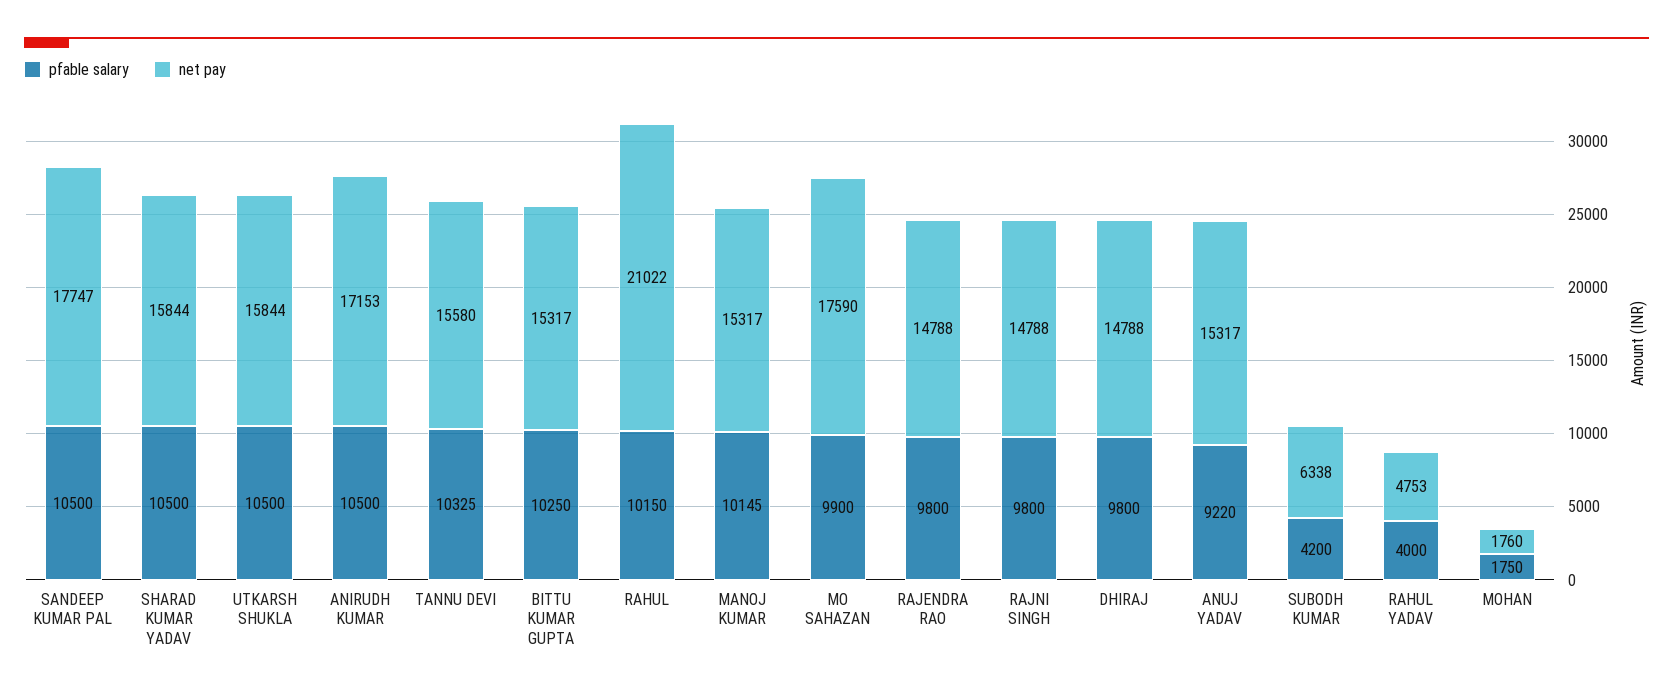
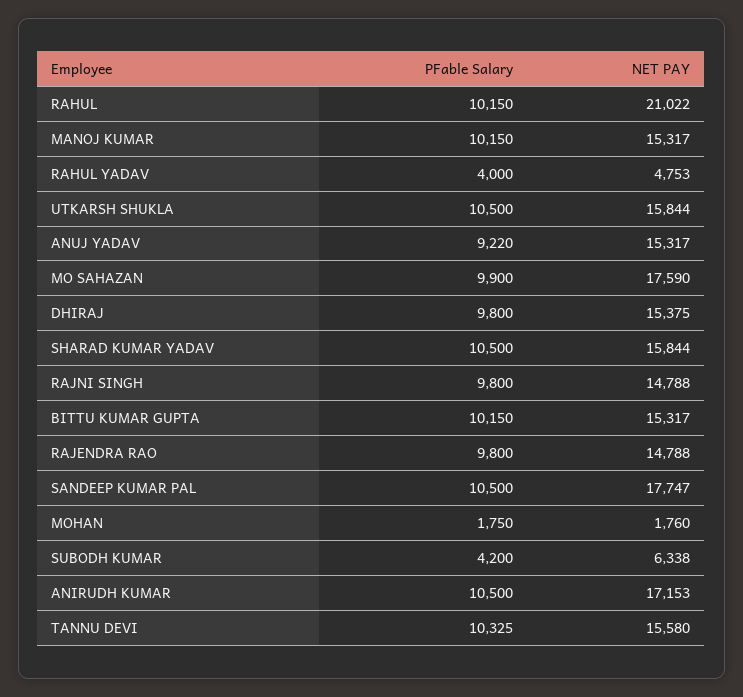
pfable salary, BITTU KUMAR GUPTA: 10250 -> 10150
pfable salary, MANOJ KUMAR: 10145 -> 10150
net pay, DHIRAJ: 14788 -> 15375

